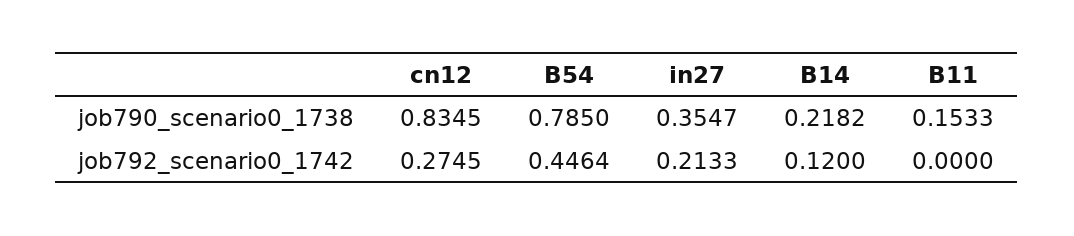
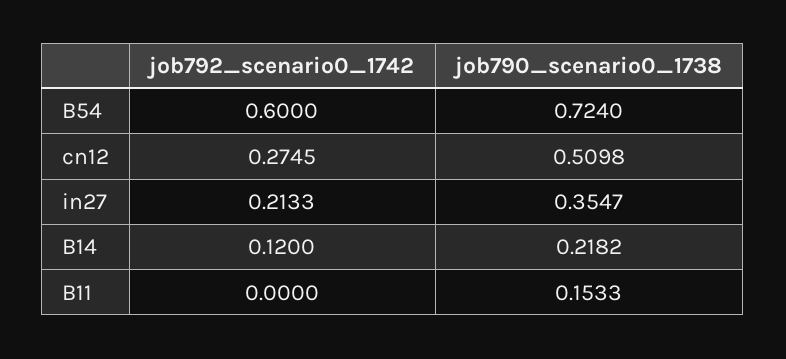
cn12, job790_scenario0_1738: 0.8345 -> 0.5098
B54, job790_scenario0_1738: 0.785 -> 0.724
B54, job792_scenario0_1742: 0.4464 -> 0.6

